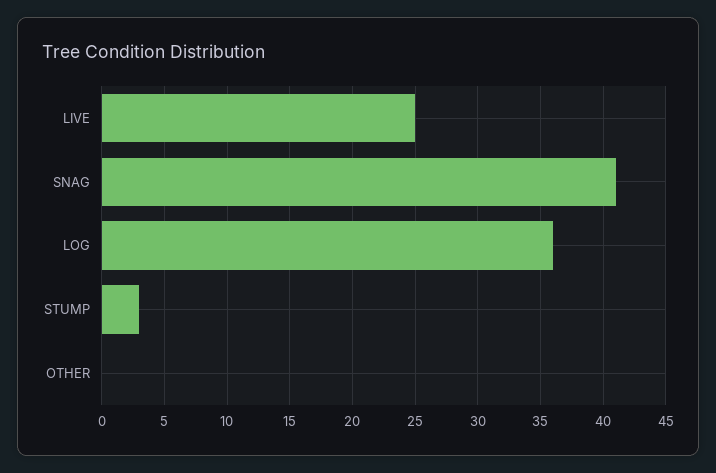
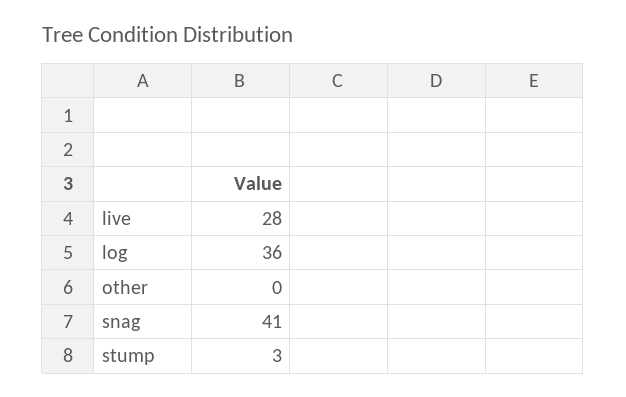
LIVE: 25 -> 28

